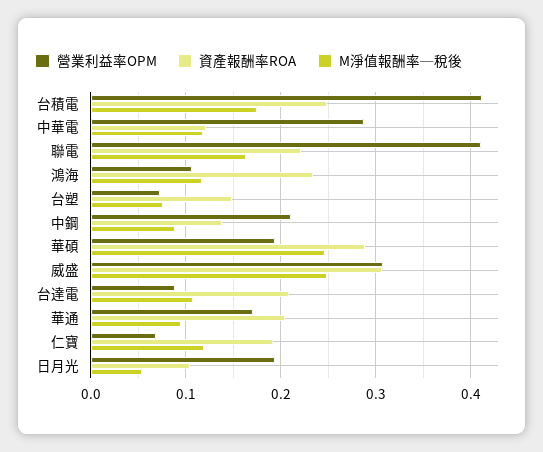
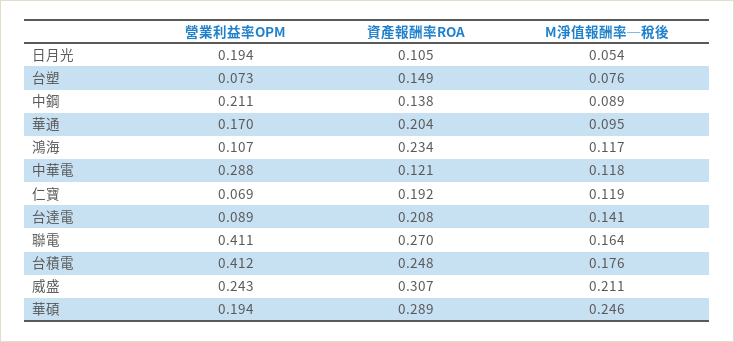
資產報酬率ROA, 聯電: 0.22 -> 0.27
營業利益率OPM, 威盛: 0.31 -> 0.243
M淨值報酬率─稅後, 威盛: 0.25 -> 0.211
M淨值報酬率─稅後, 台達電: 0.11 -> 0.141

